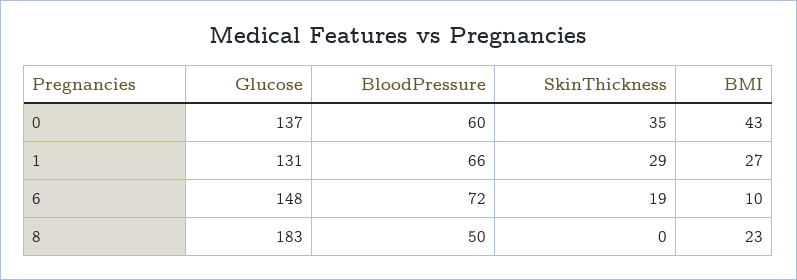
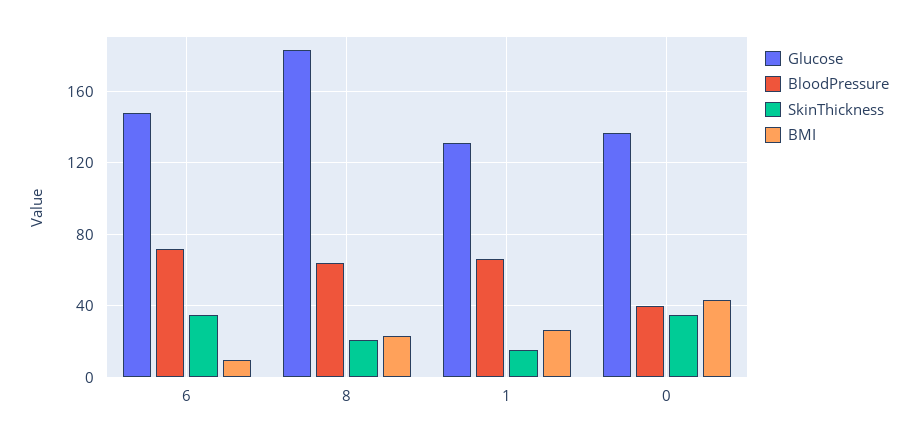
BloodPressure, 0: 60 -> 40
SkinThickness, 1: 29 -> 15
SkinThickness, 6: 19 -> 35
BloodPressure, 8: 50 -> 65
SkinThickness, 8: 0 -> 20

